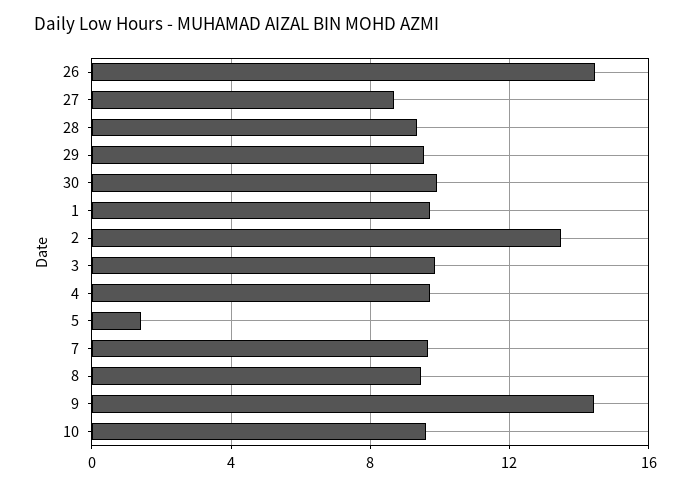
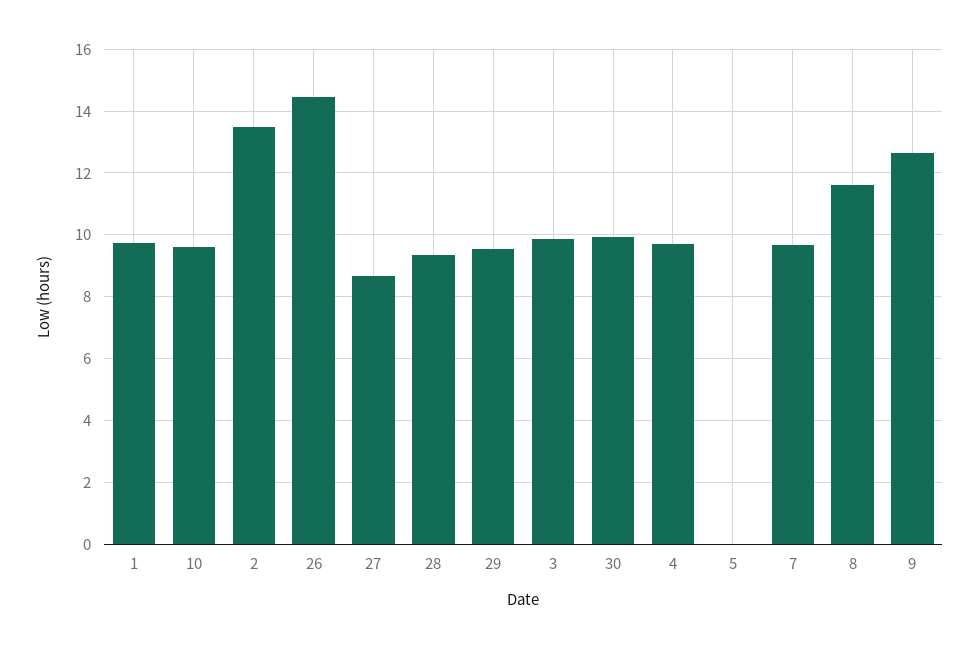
5: 1.5 -> 0
8: 9.5 -> 11.6
9: 14.5 -> 12.6

